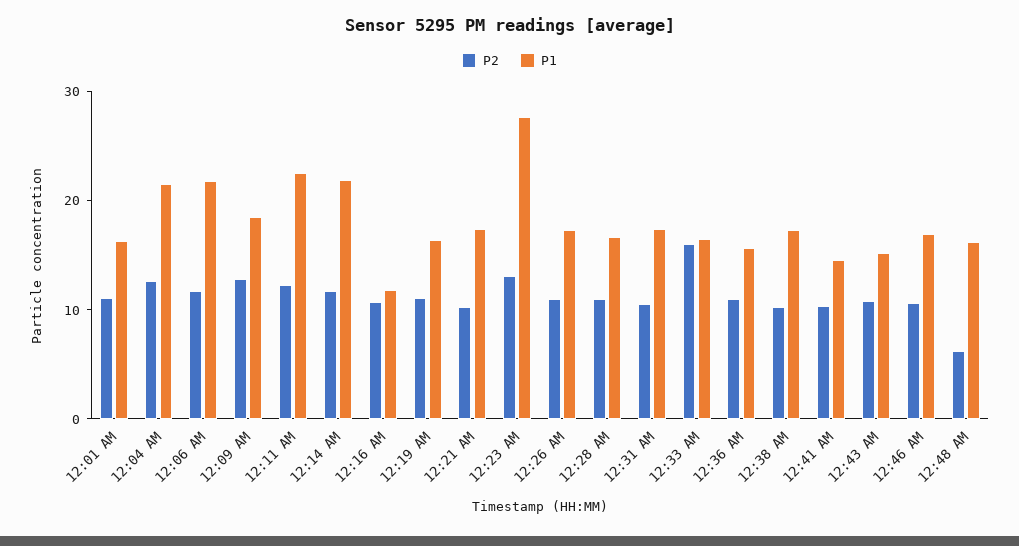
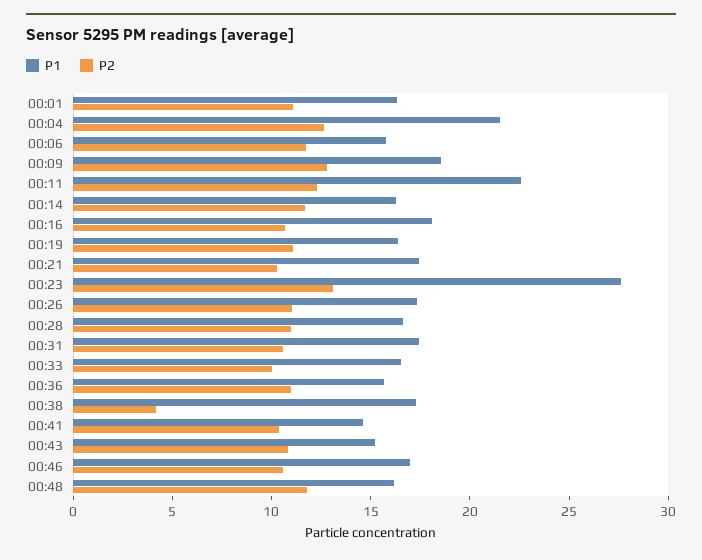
P1, 12:06 AM: 22 -> 16
P1, 12:14 AM: 22 -> 16
P1, 12:16 AM: 12 -> 18
P2, 12:33 AM: 16 -> 10
P2, 12:38 AM: 10 -> 4
P2, 12:48 AM: 6 -> 12

